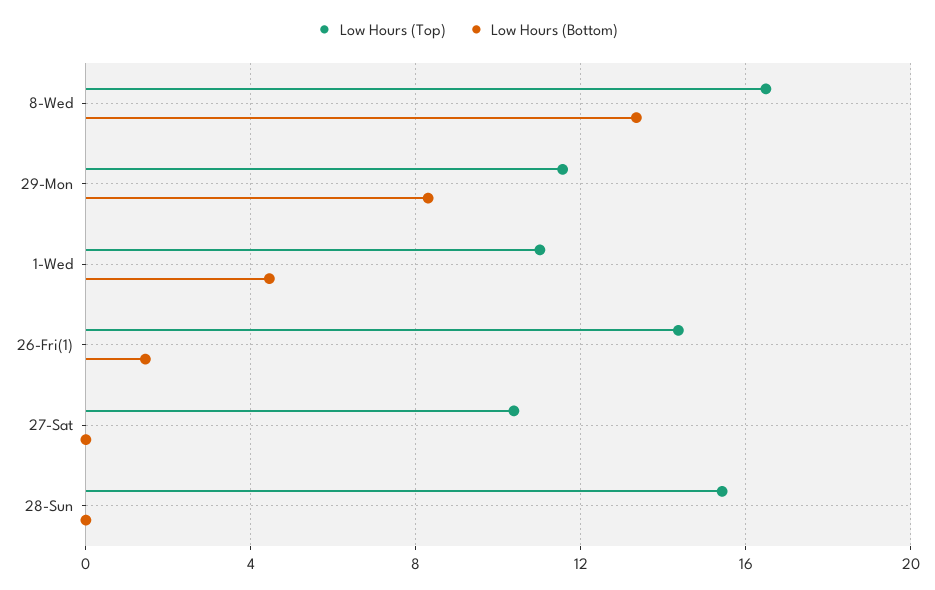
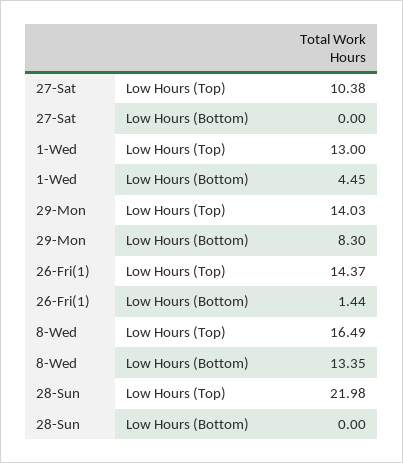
Low Hours (Top), 29-Mon: 11.5 -> 14.03
Low Hours (Top), 1-Wed: 11 -> 13
Low Hours (Top), 28-Sun: 15.5 -> 21.98

